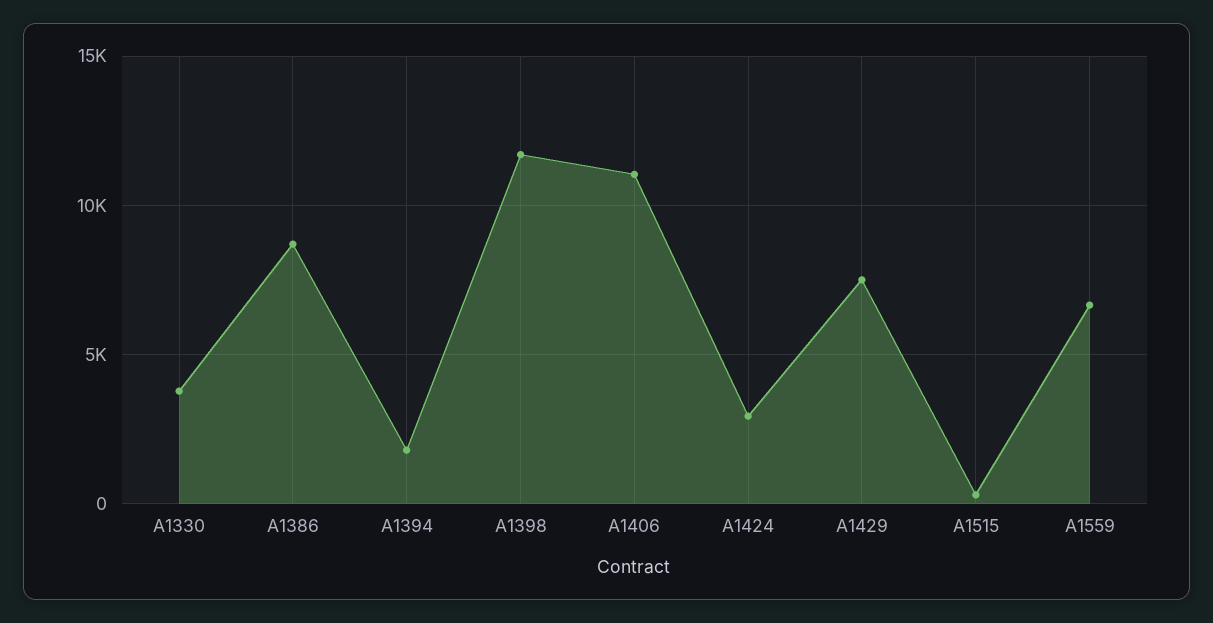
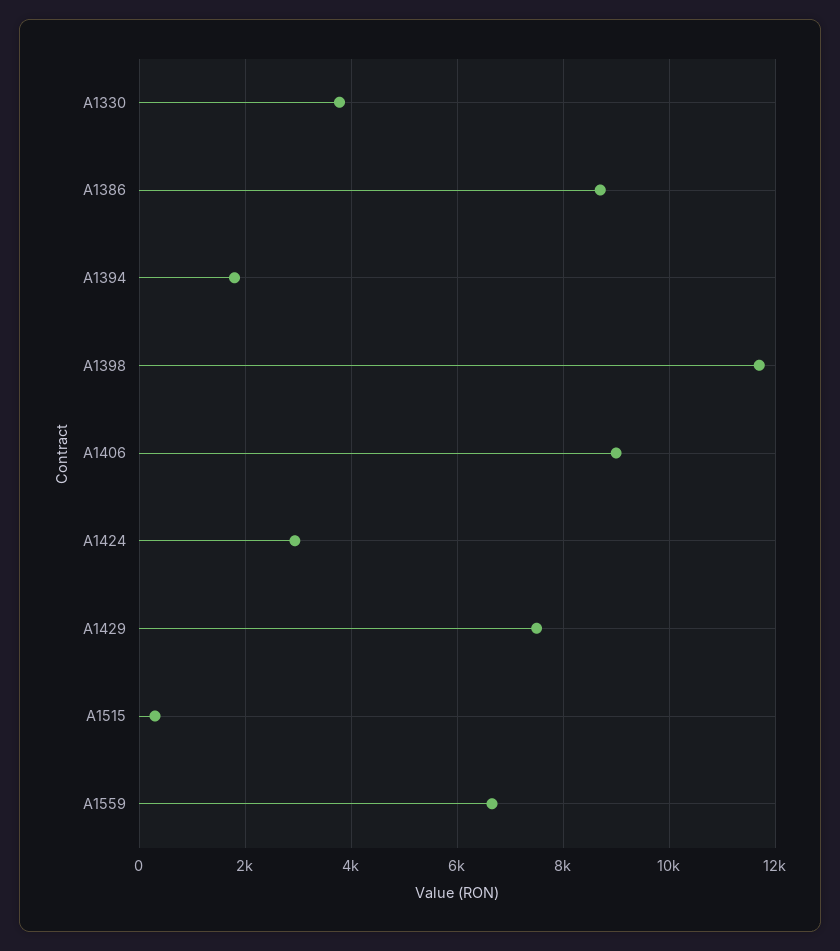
A1406: 11000 -> 9000

